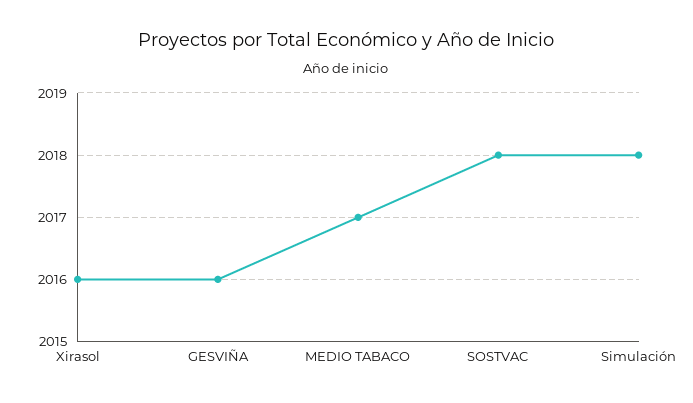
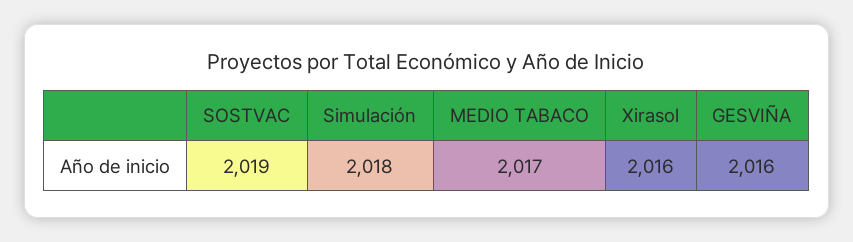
SOSTVAC: 2018 -> 2019

